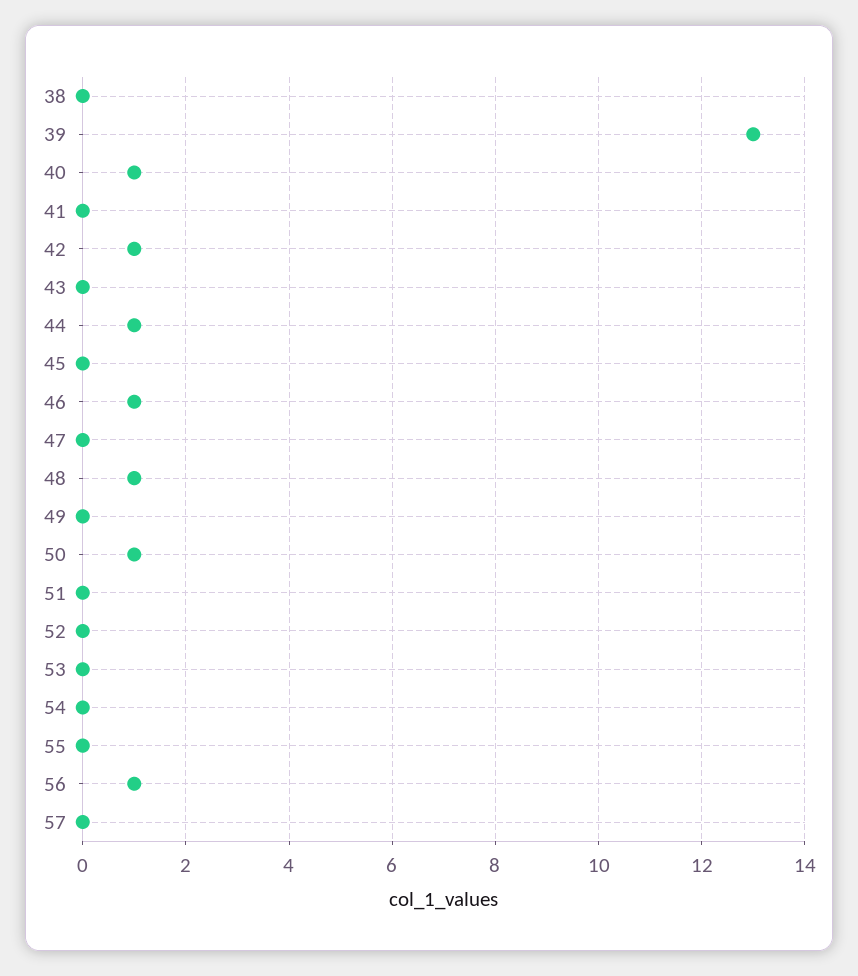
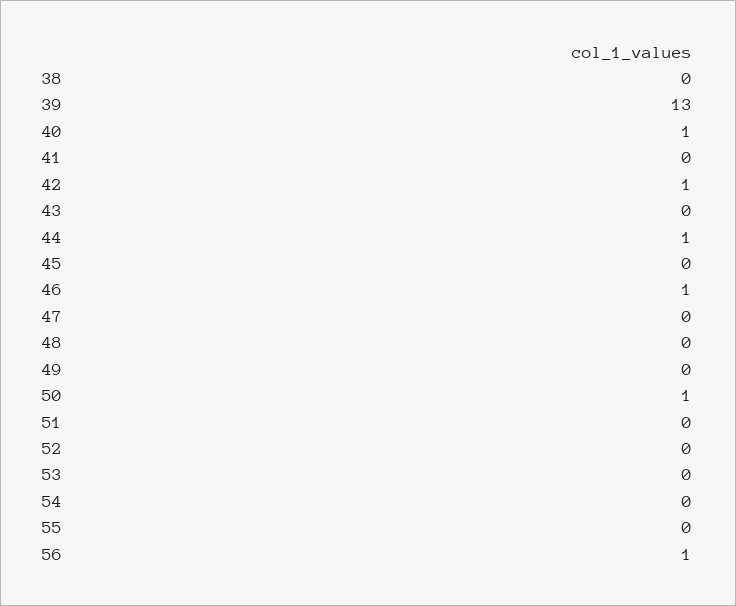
48: 1 -> 0
57: 0 -> none

